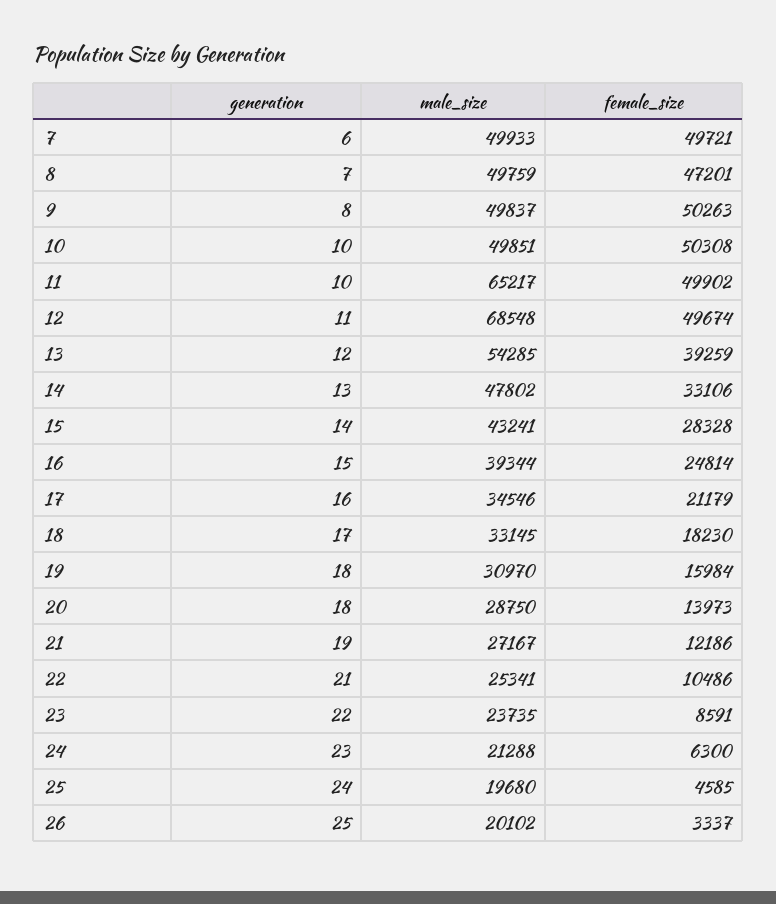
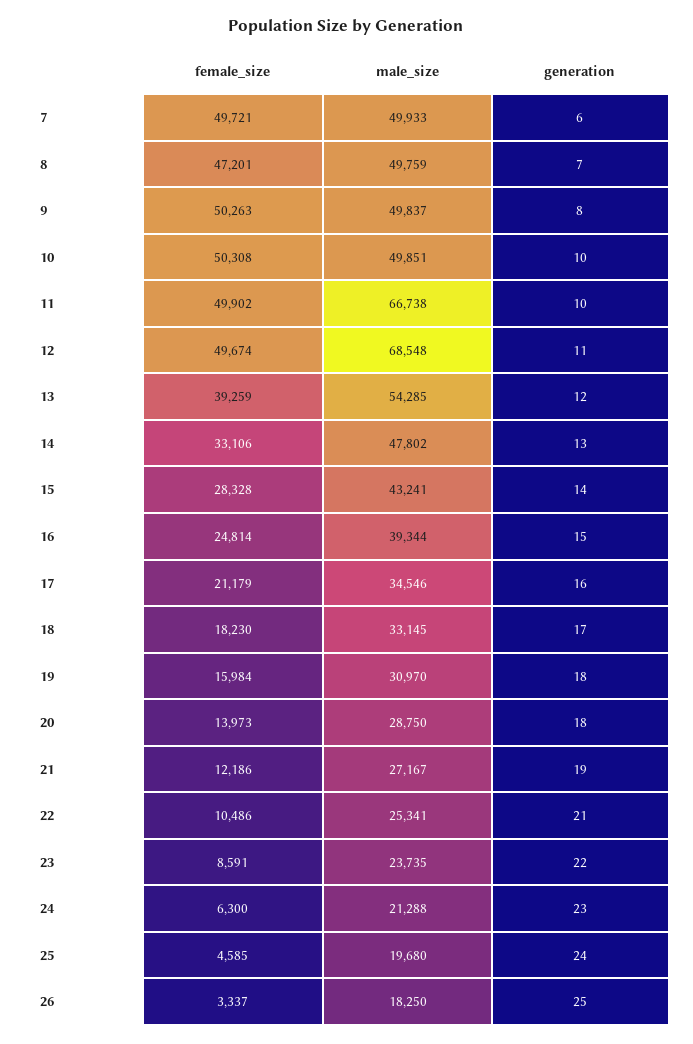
male_size, 11: 65217 -> 66738
male_size, 26: 20102 -> 18250

